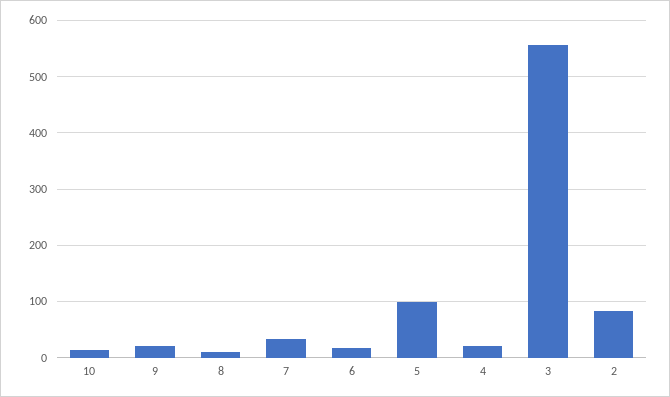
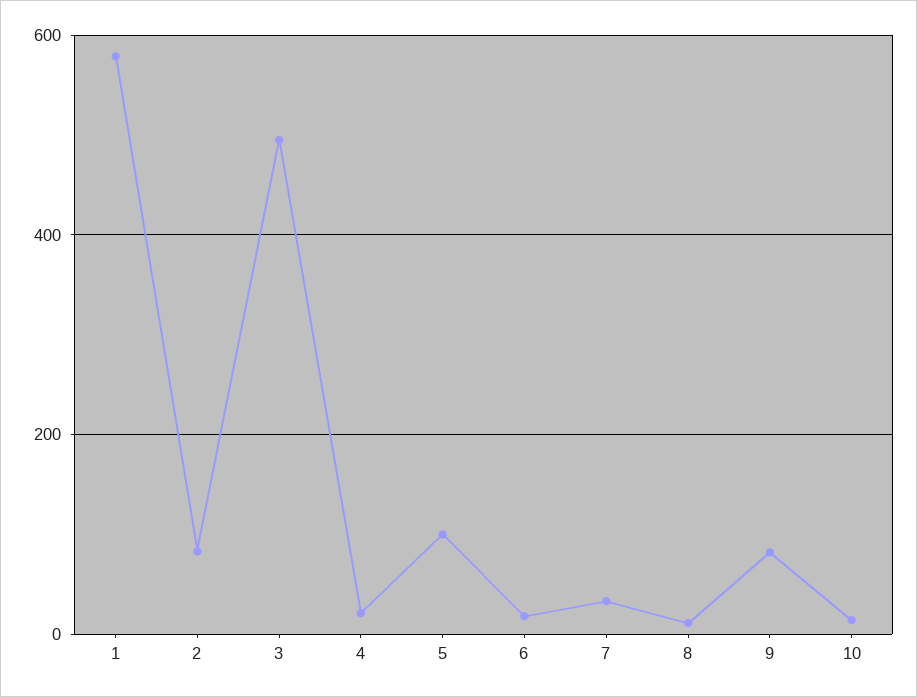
9: 20 -> 80
3: 560 -> 500
1: none -> 580

